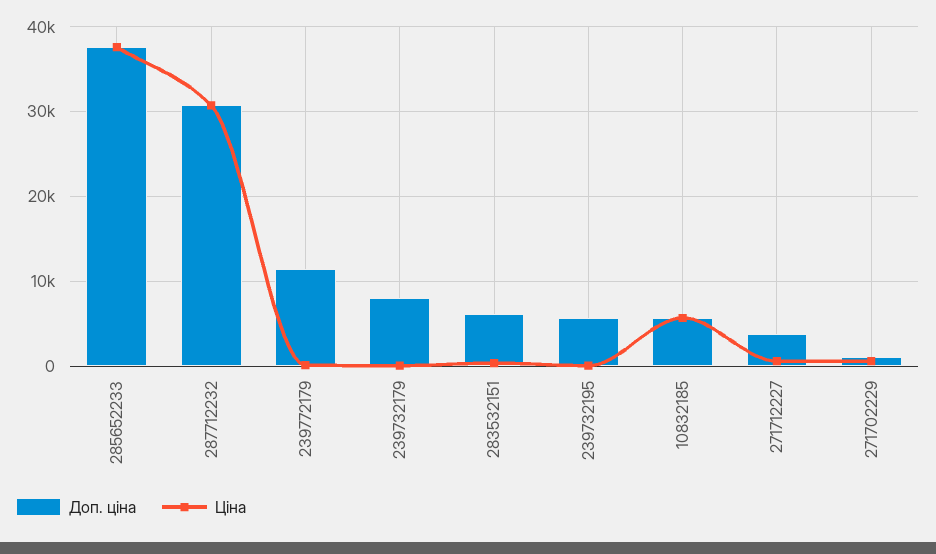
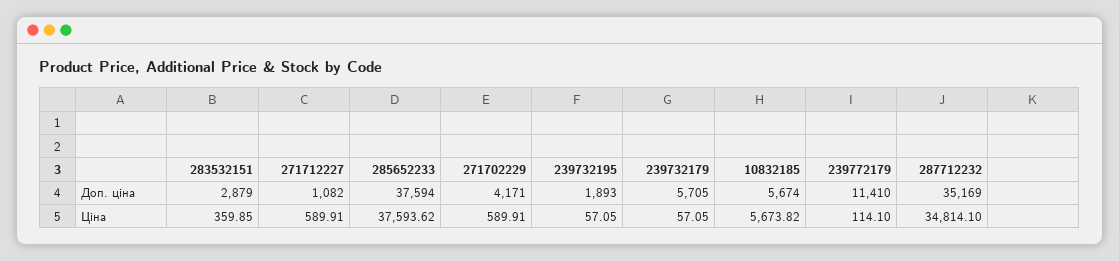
Доп. ціна, 287712232: 31000 -> 35169
Ціна, 287712232: 31000 -> 34814.1
Доп. ціна, 239732179: 8000 -> 5705
Доп. ціна, 283532151: 6000 -> 2879
Доп. ціна, 239732195: 6000 -> 1893
Доп. ціна, 271712227: 4000 -> 1082
Доп. ціна, 271702229: 1000 -> 4171

